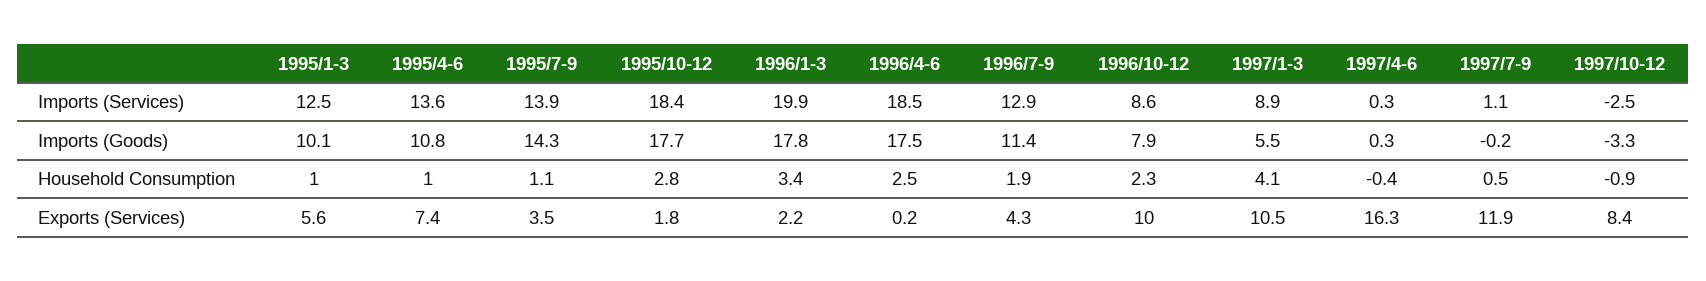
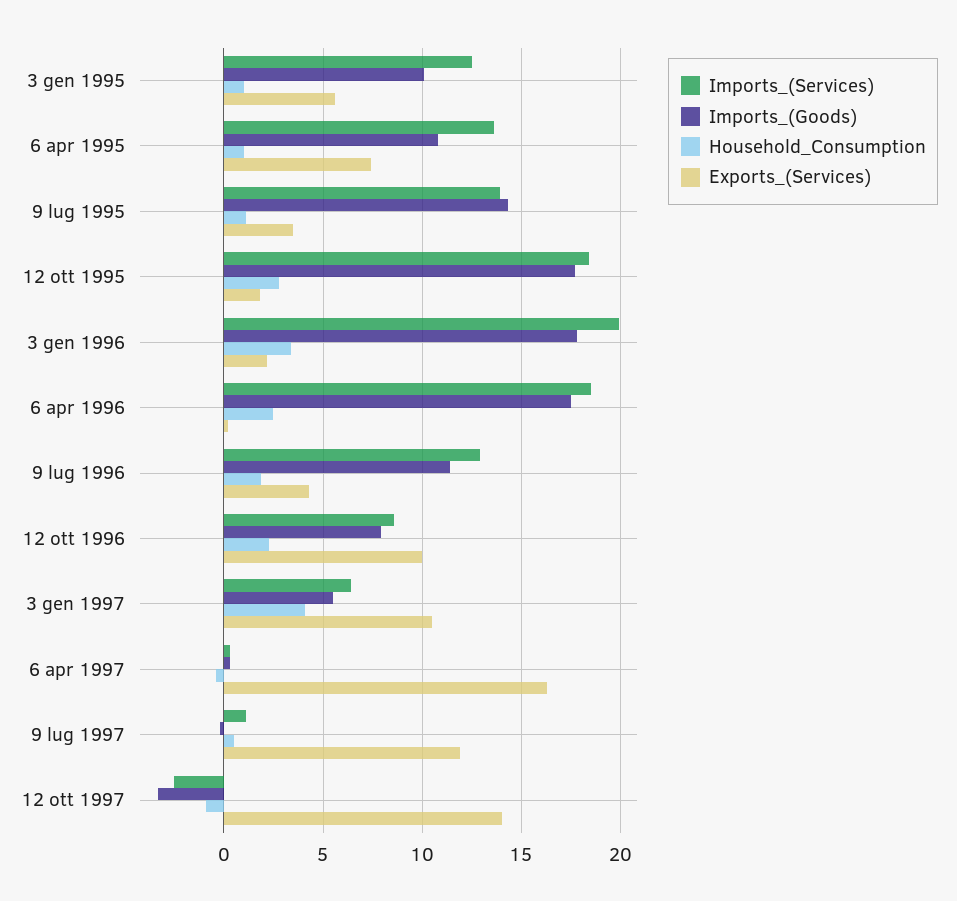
Imports (Services), 1997/1-3: 8.9 -> 6.5
Exports (Services), 1997/10-12: 8.4 -> 14

